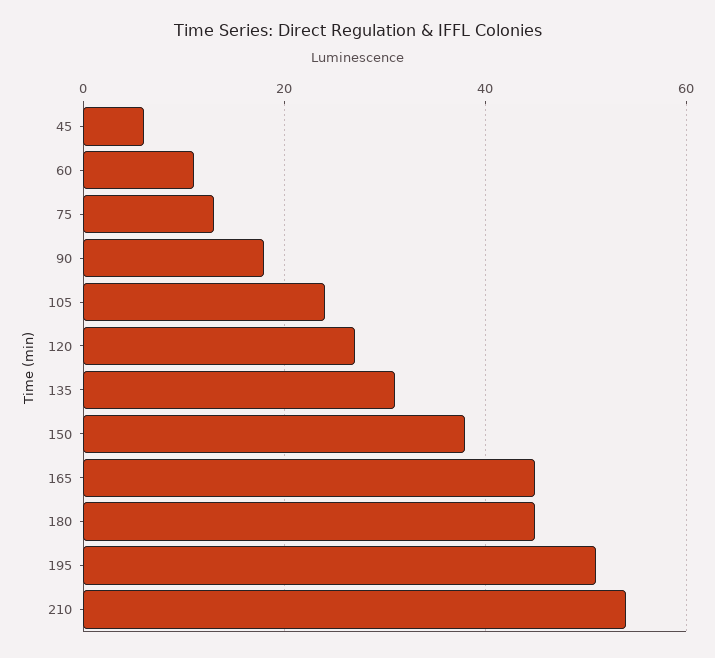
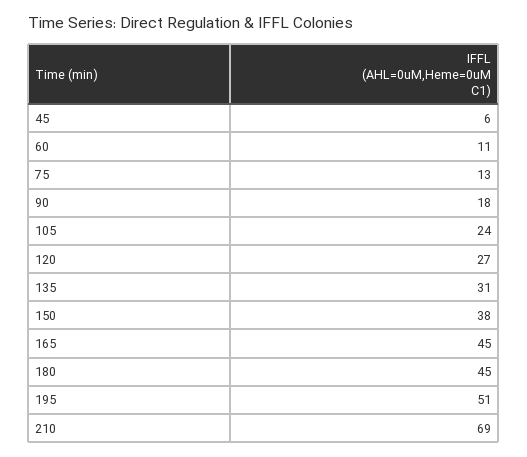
210: 55 -> 69

